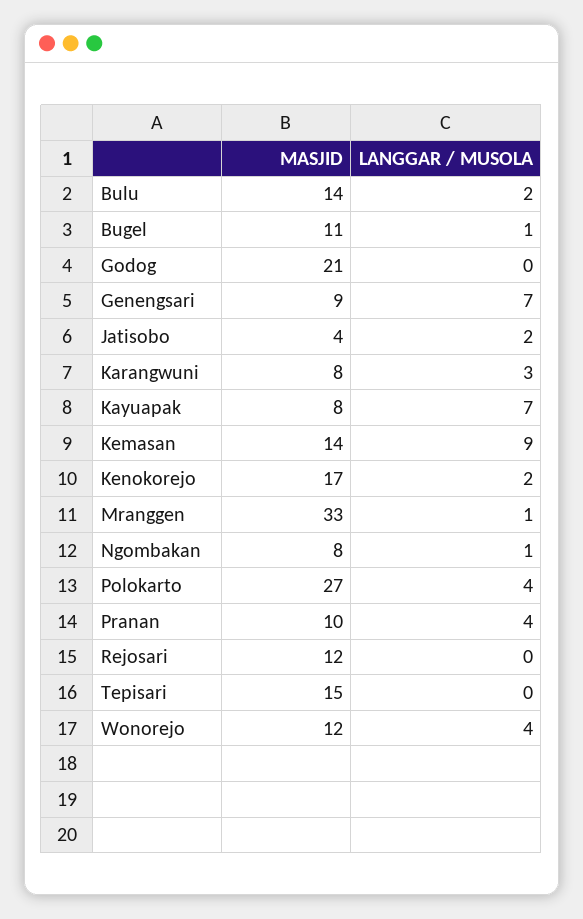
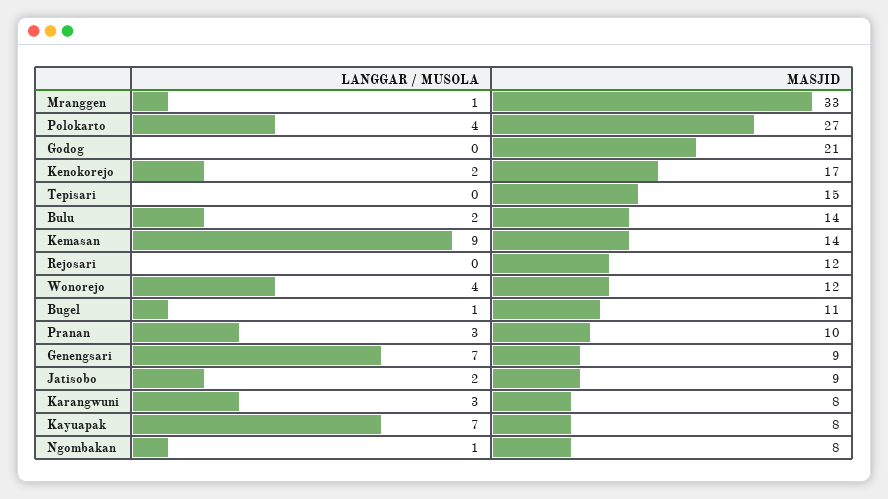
MASJID, Jatisobo: 4 -> 9
LANGGAR / MUSOLA, Pranan: 4 -> 3

